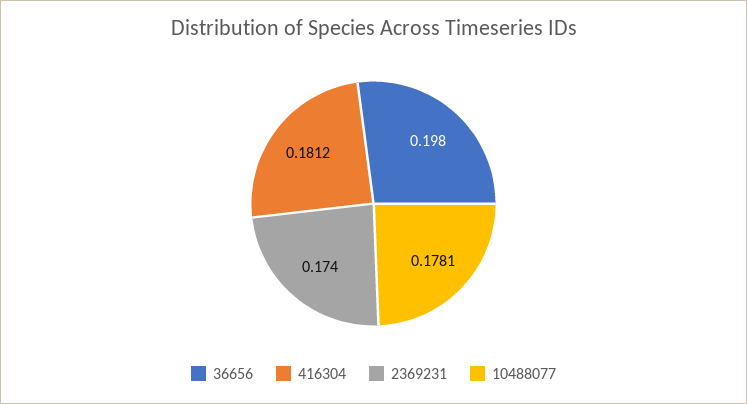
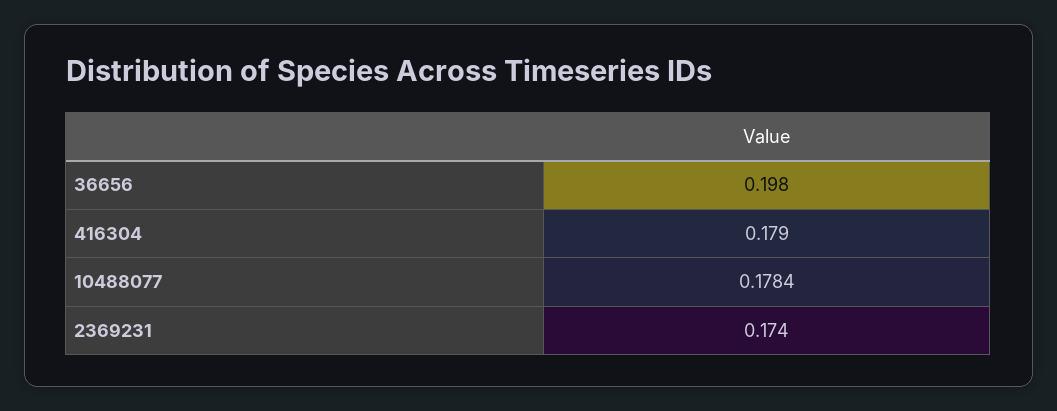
416304: 0.1812 -> 0.179
10488077: 0.1781 -> 0.1784

